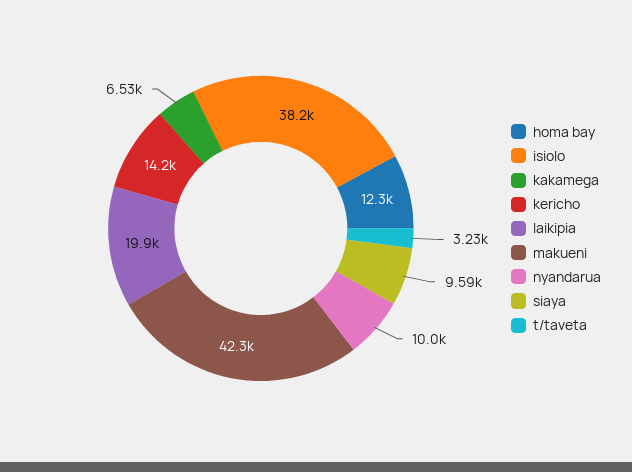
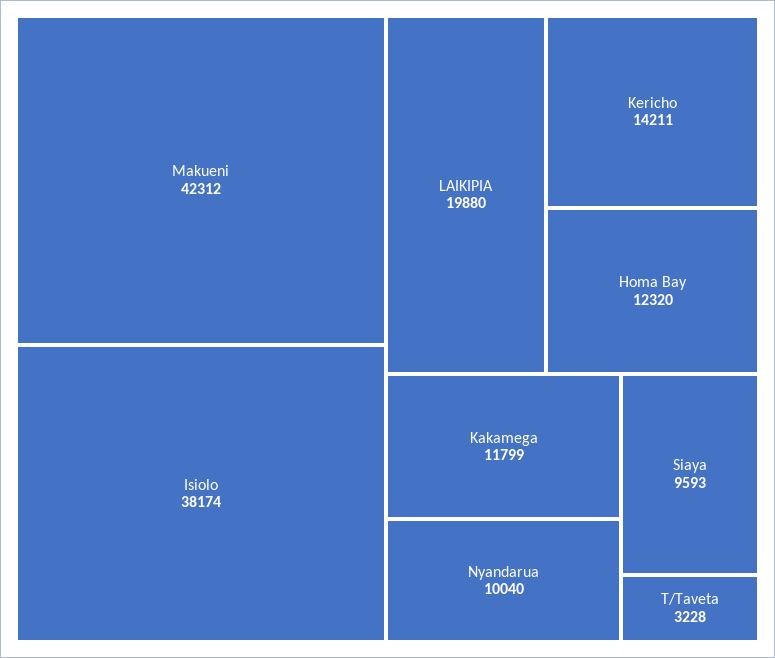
kakamega: 6530 -> 11799

